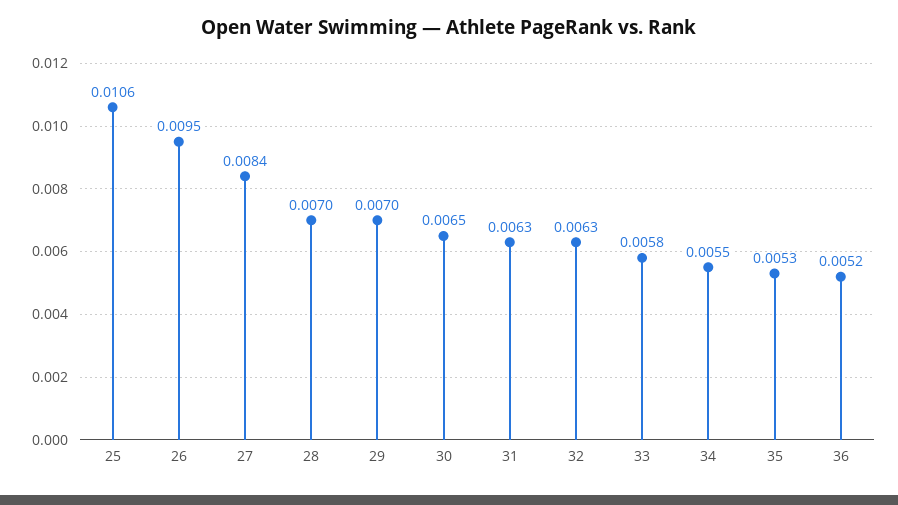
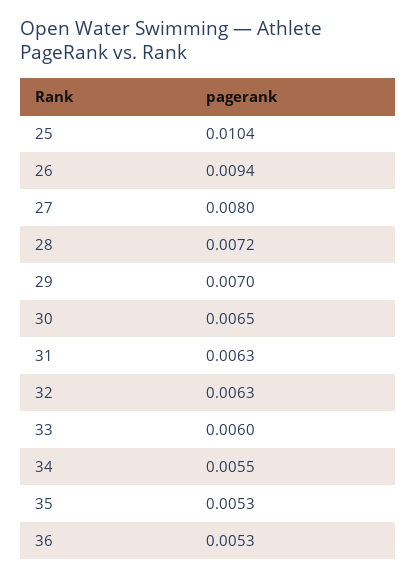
25: 0.0106 -> 0.0104
26: 0.0095 -> 0.0094
27: 0.0084 -> 0.008
28: 0.007 -> 0.0072
33: 0.0058 -> 0.006
36: 0.0052 -> 0.0053

